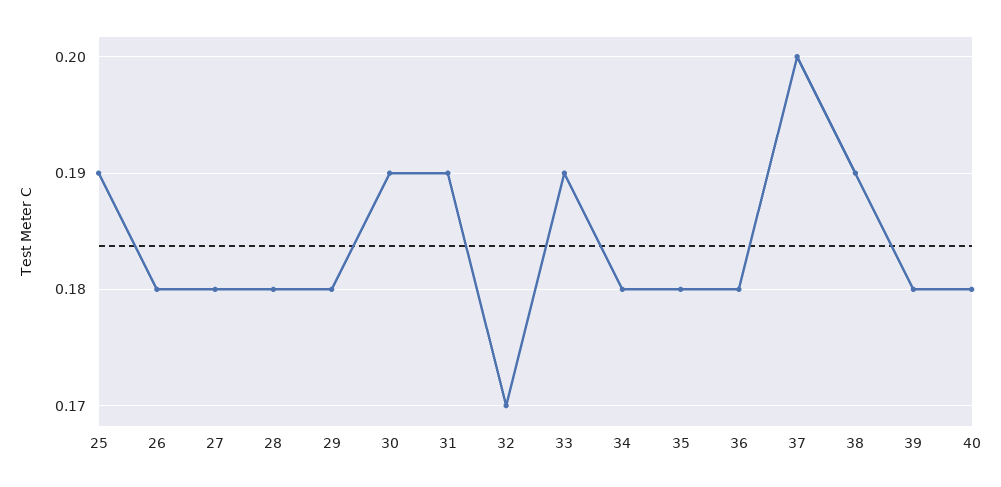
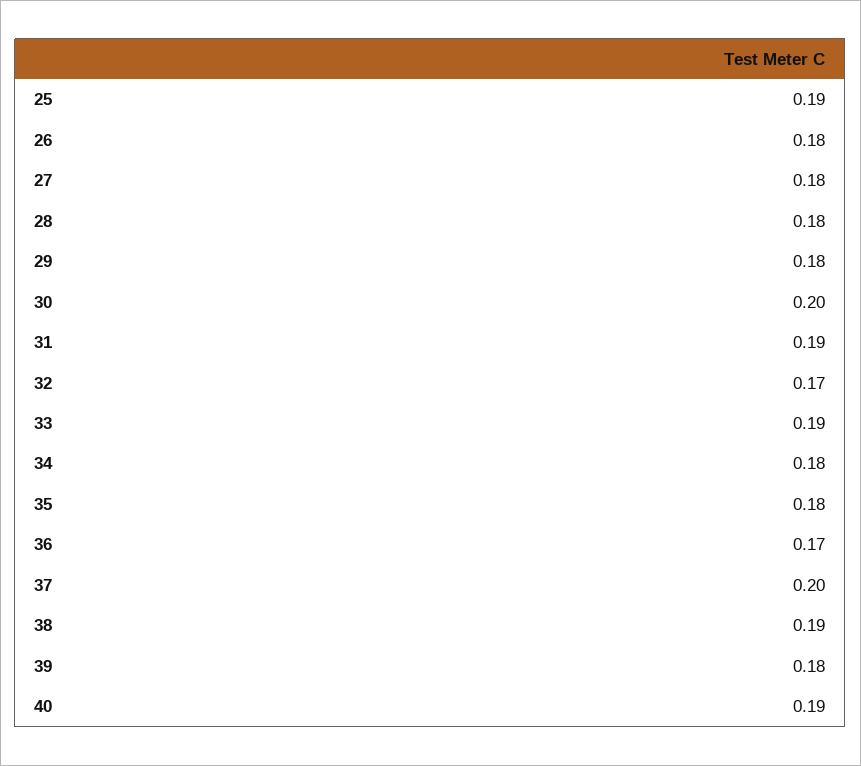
30: 0.19 -> 0.2
36: 0.18 -> 0.17
40: 0.18 -> 0.19

